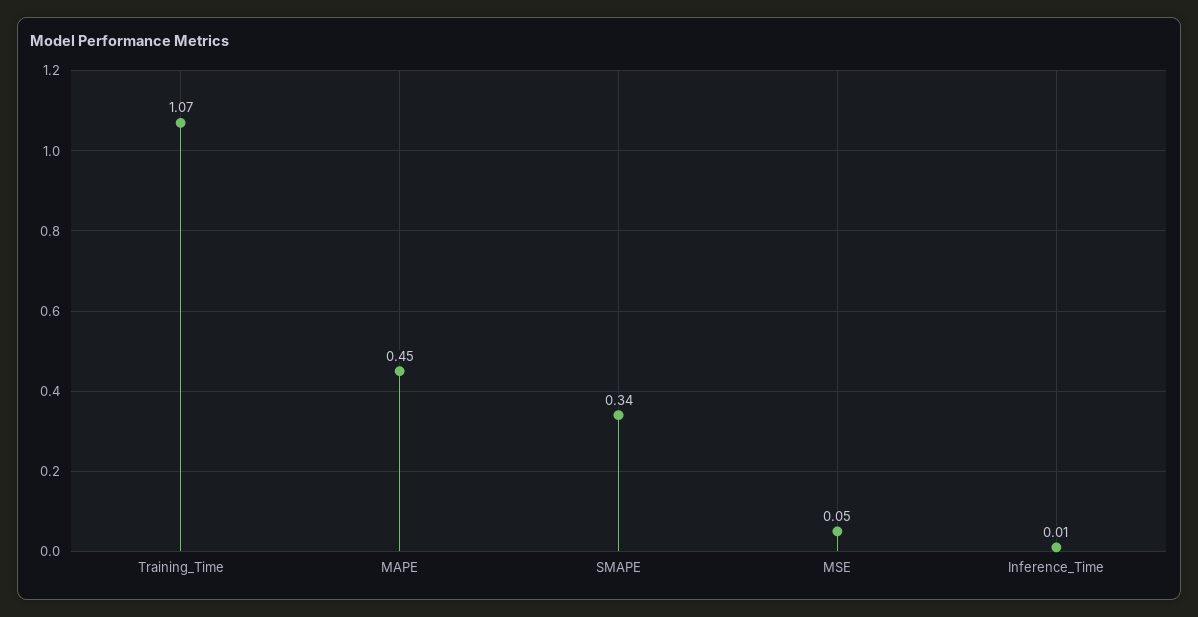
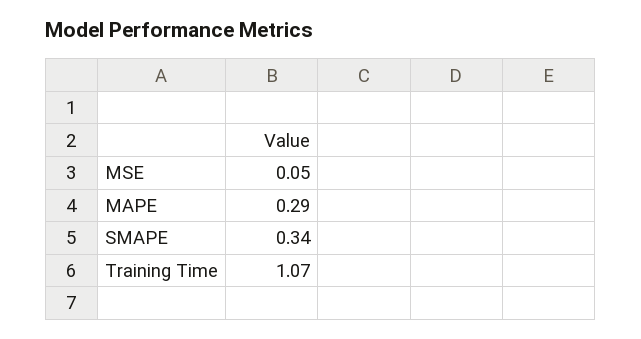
MAPE: 0.45 -> 0.29
Inference_Time: 0.01 -> none

